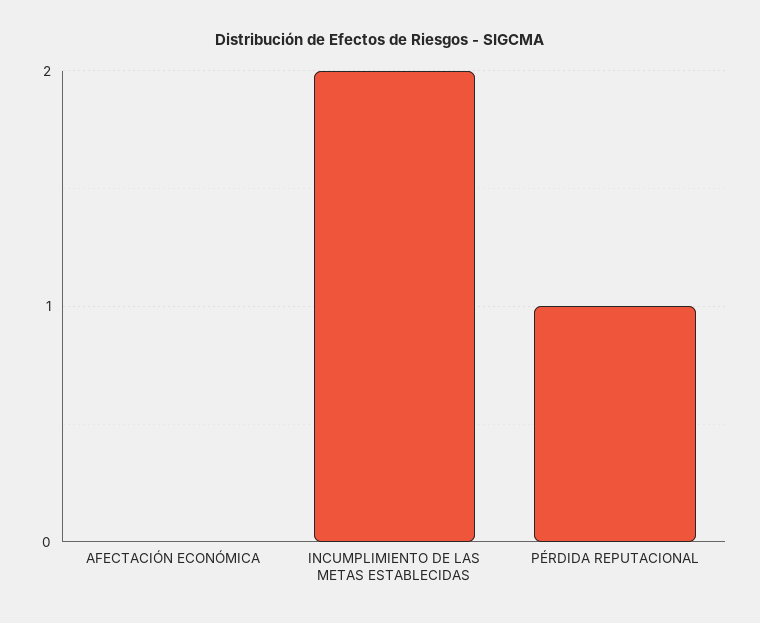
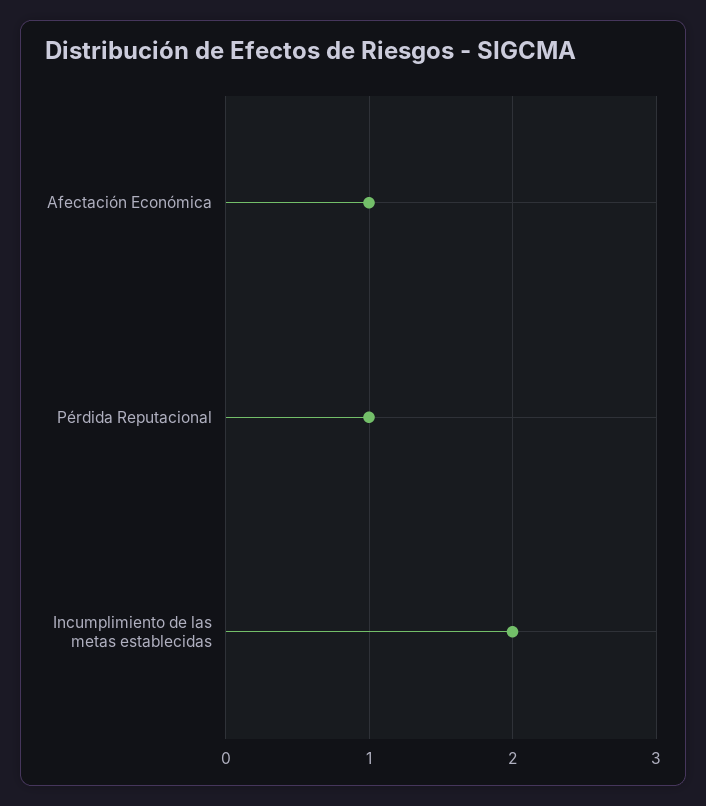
AFECTACIÓN ECONÓMICA: 0 -> 1

